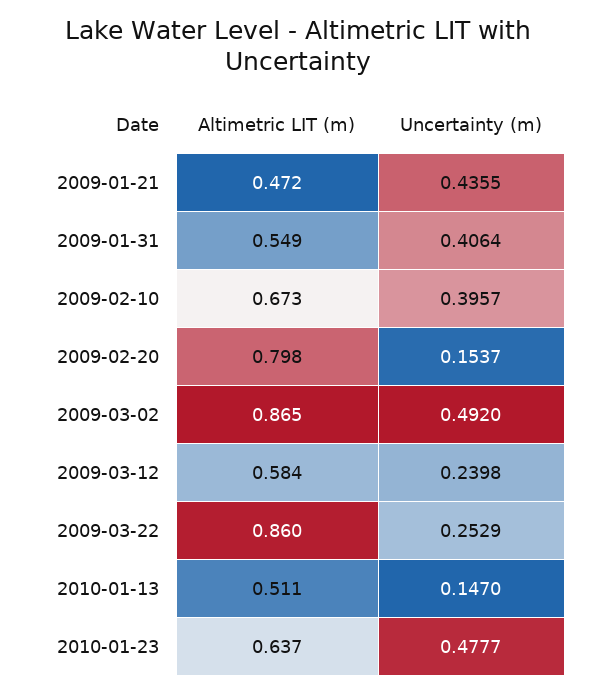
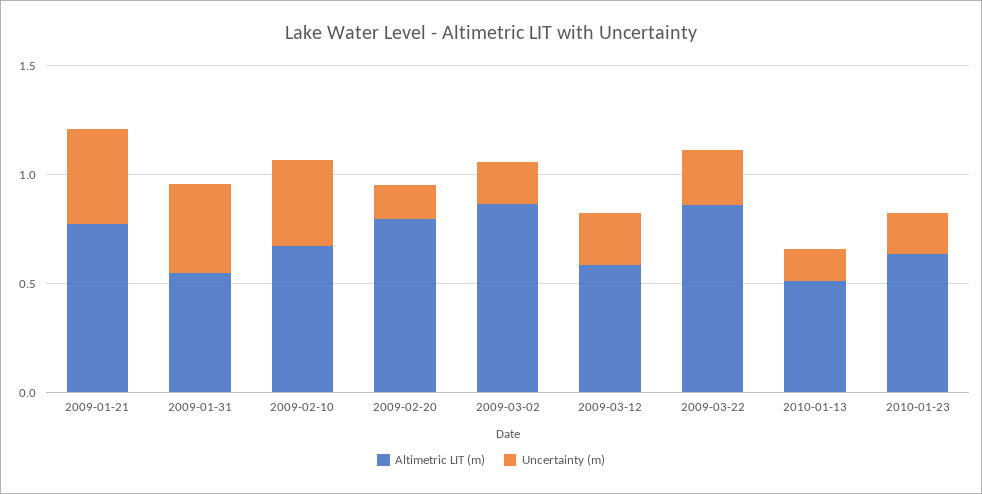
Altimetric LIT (m), 2009-01-21: 0.472 -> 0.8
Uncertainty (m), 2009-03-02: 0.492 -> 0.2
Uncertainty (m), 2010-01-23: 0.4777 -> 0.2

